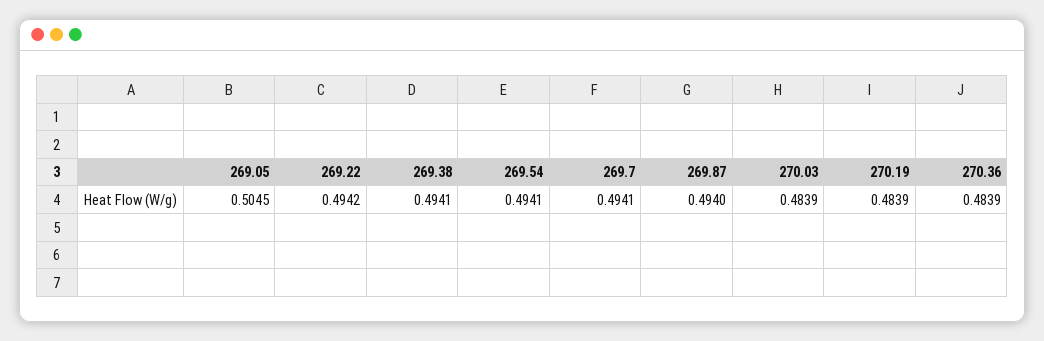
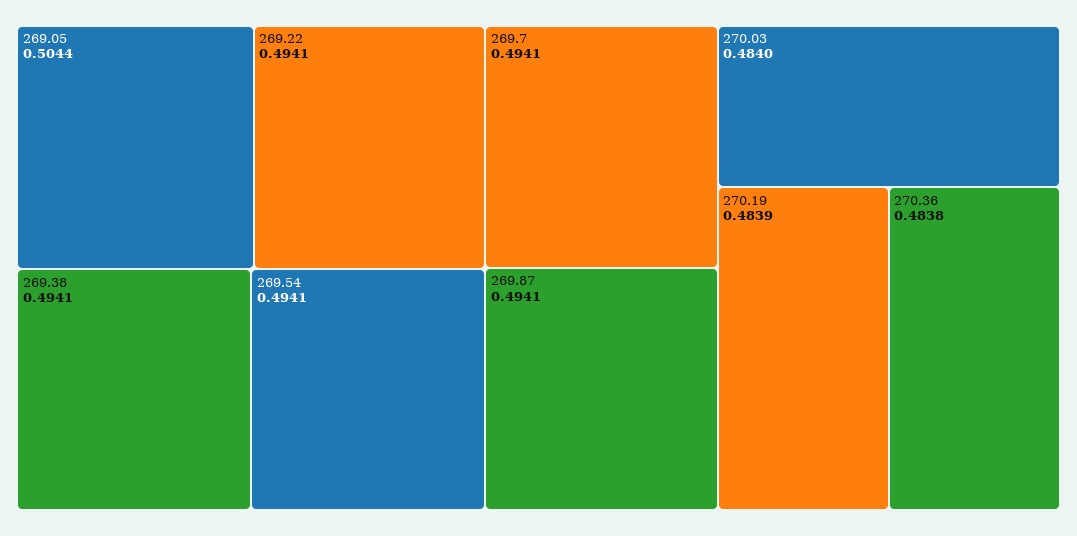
269.05: 0.5045 -> 0.5044
269.22: 0.4942 -> 0.4941
269.87: 0.494 -> 0.4941
270.03: 0.4839 -> 0.484
270.36: 0.4839 -> 0.4838

